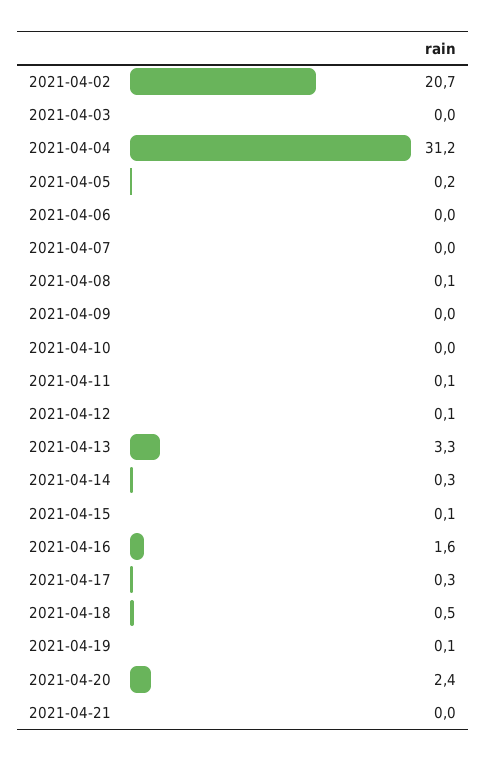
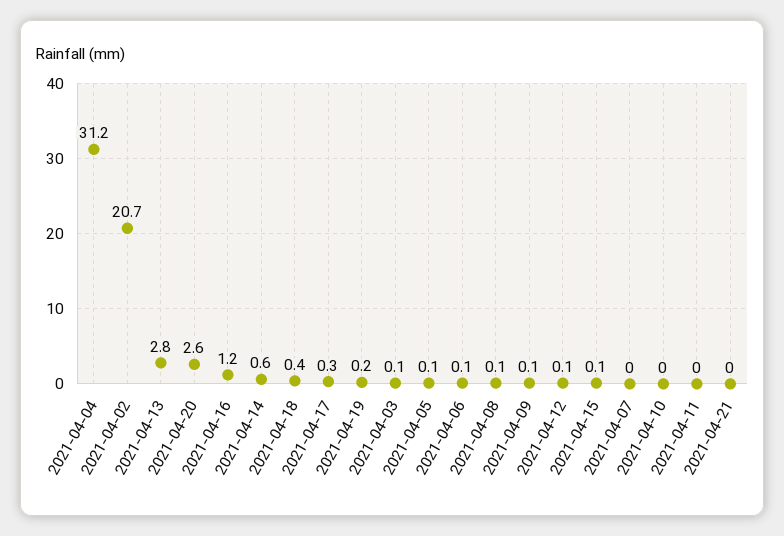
2021-04-03: 0 -> 0.1
2021-04-05: 0.2 -> 0.1
2021-04-06: 0 -> 0.1
2021-04-09: 0 -> 0.1
2021-04-11: 0.1 -> 0
2021-04-13: 3.3 -> 2.8
2021-04-14: 0.3 -> 0.6
2021-04-16: 1.6 -> 1.2
2021-04-18: 0.5 -> 0.4
2021-04-19: 0.1 -> 0.2
2021-04-20: 2.4 -> 2.6

